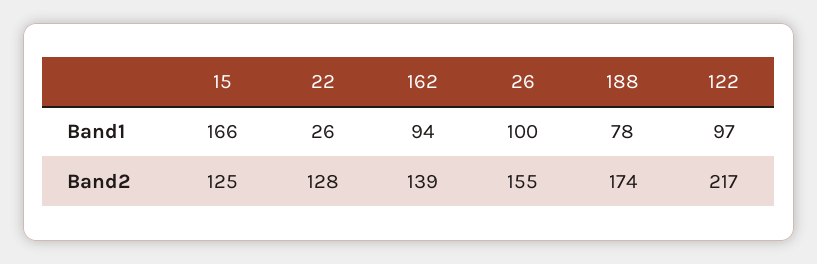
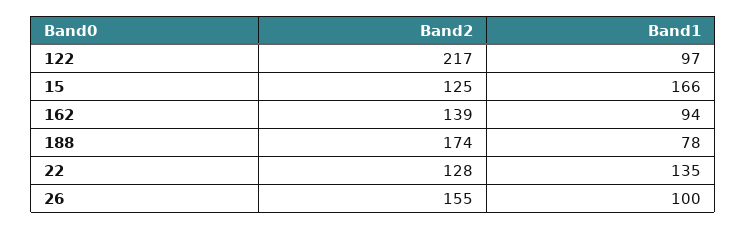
22, Band1: 26 -> 135

